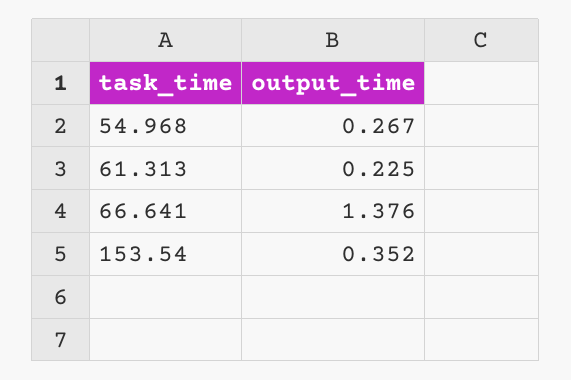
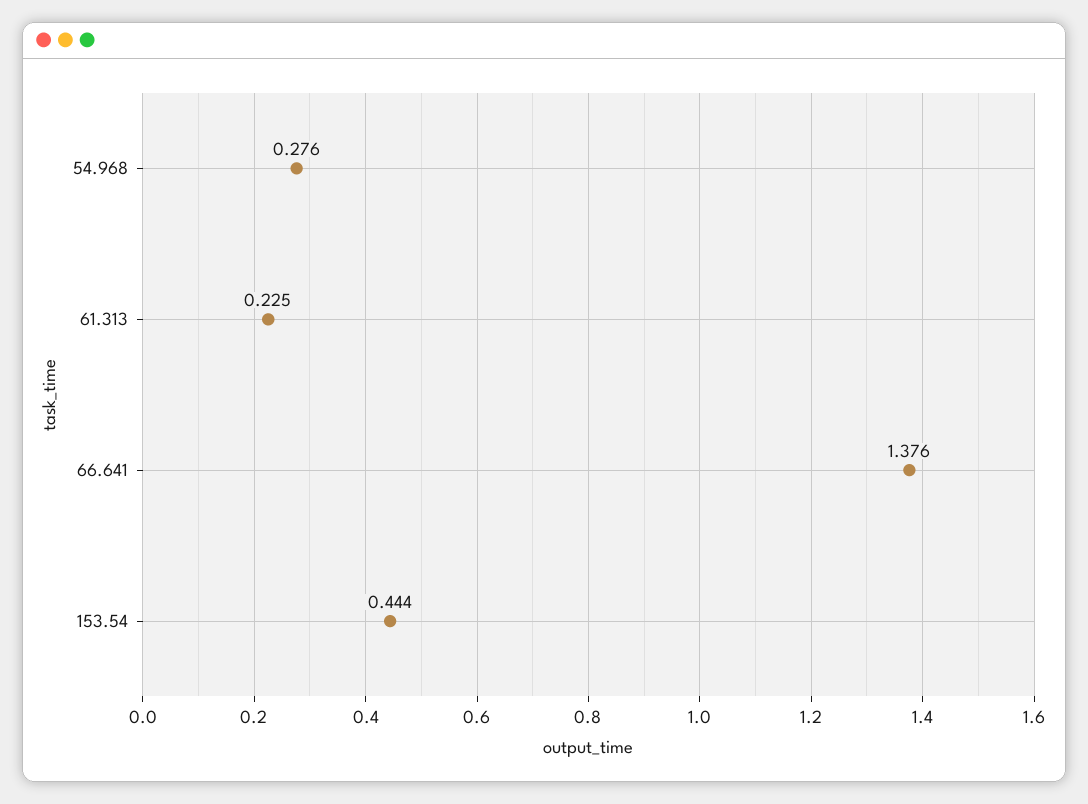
54.968: 0.267 -> 0.276
153.54: 0.352 -> 0.444

